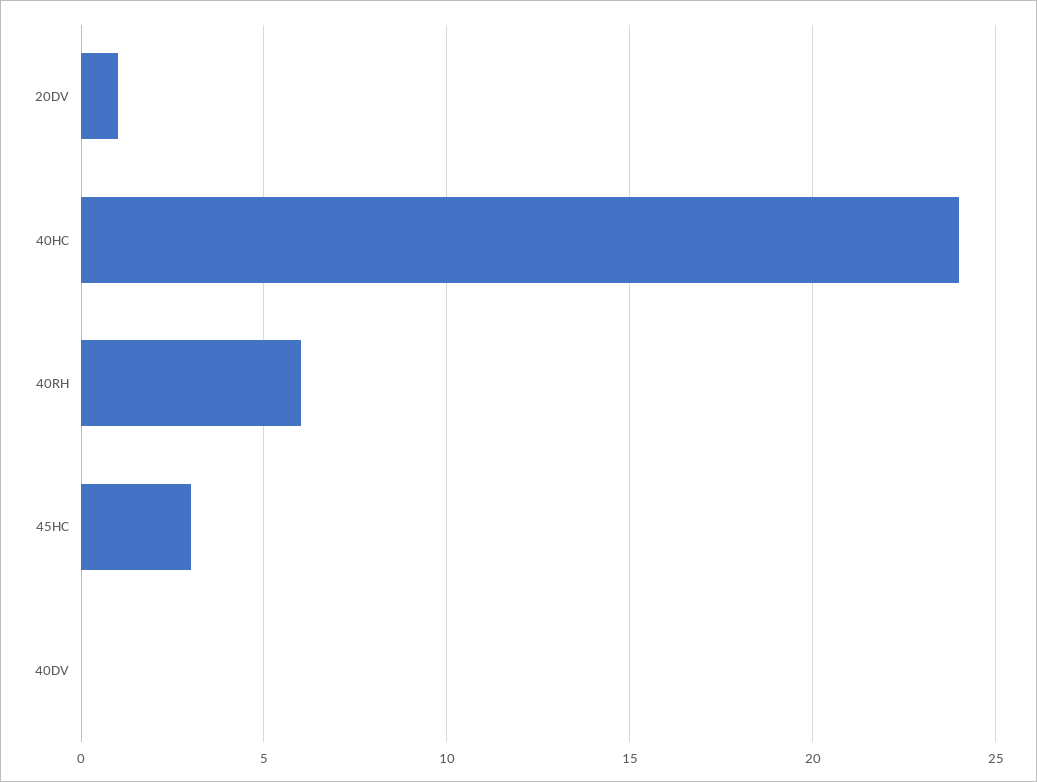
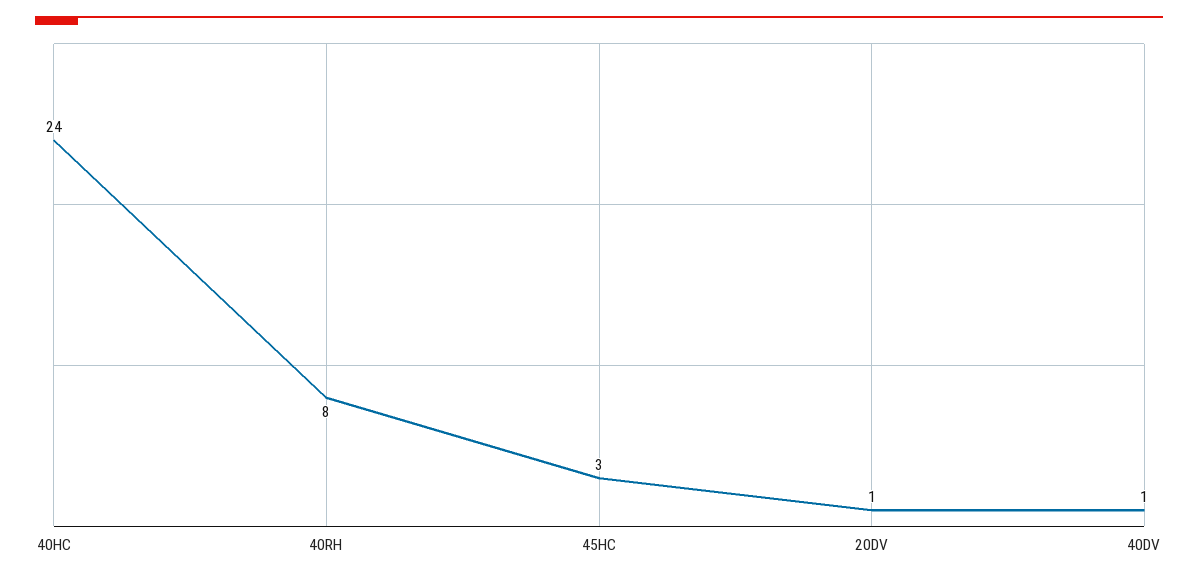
40RH: 6 -> 8
40DV: 0 -> 1

